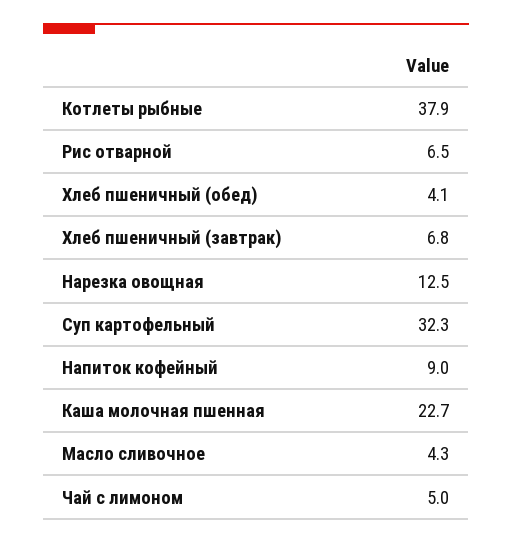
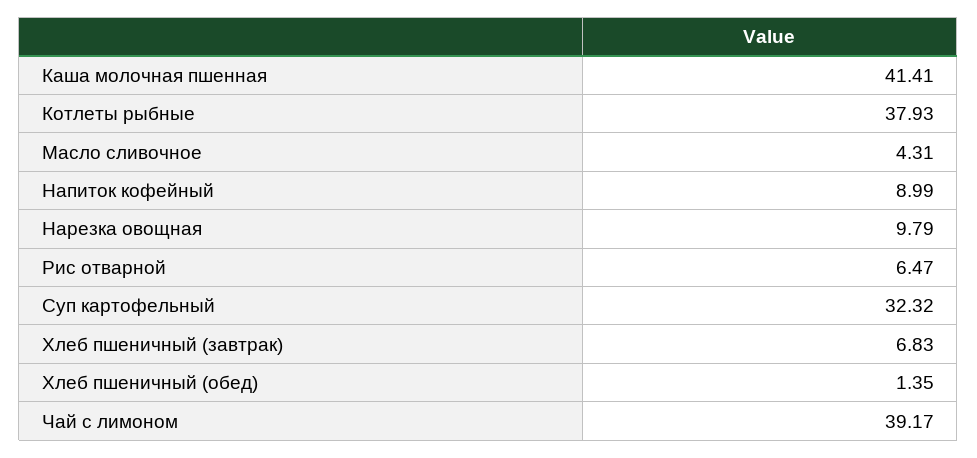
Хлеб пшеничный (обед): 4.1 -> 1.35
Нарезка овощная: 12.5 -> 9.79
Каша молочная пшенная: 22.7 -> 41.41
Чай с лимоном: 5 -> 39.17

